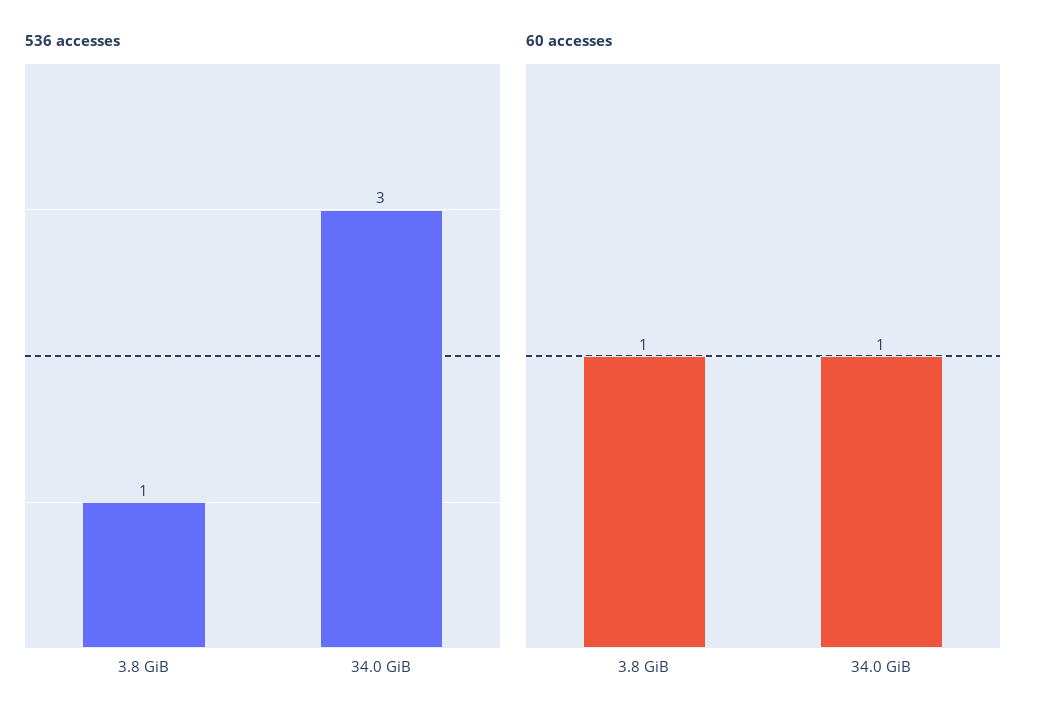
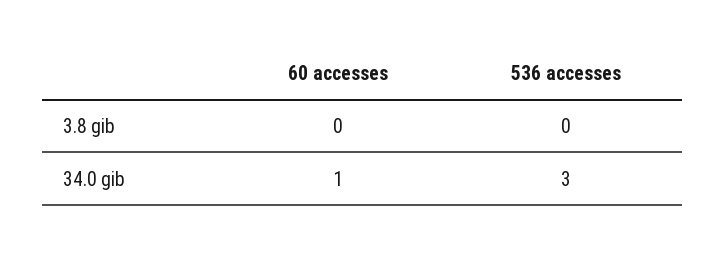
536 accesses, 3.8 GiB: 1 -> 0
60 accesses, 3.8 GiB: 1 -> 0

